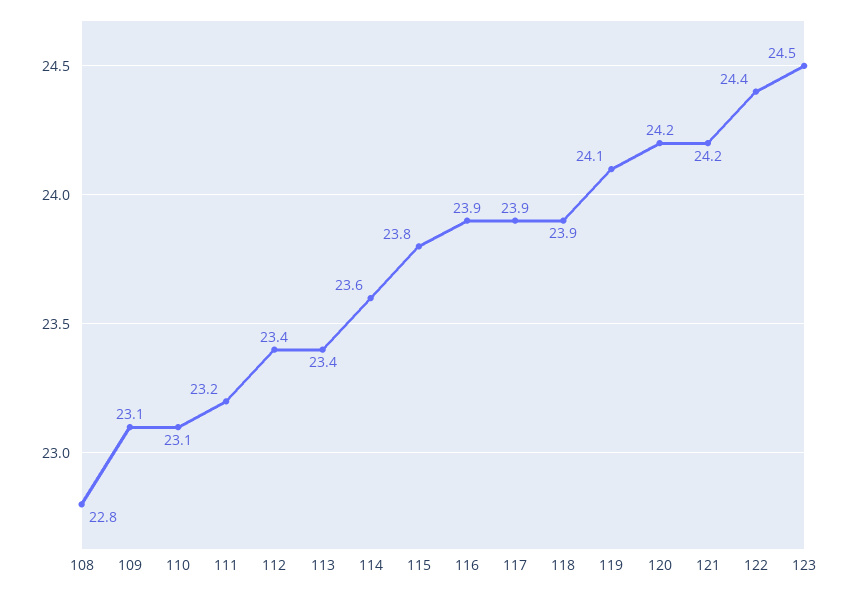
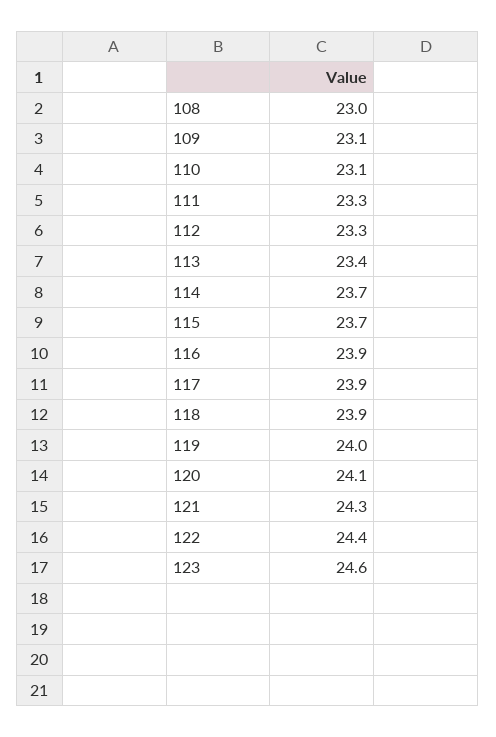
108: 22.8 -> 23
111: 23.2 -> 23.3
112: 23.4 -> 23.3
114: 23.6 -> 23.7
115: 23.8 -> 23.7
119: 24.1 -> 24
120: 24.2 -> 24.1
121: 24.2 -> 24.3
123: 24.5 -> 24.6

